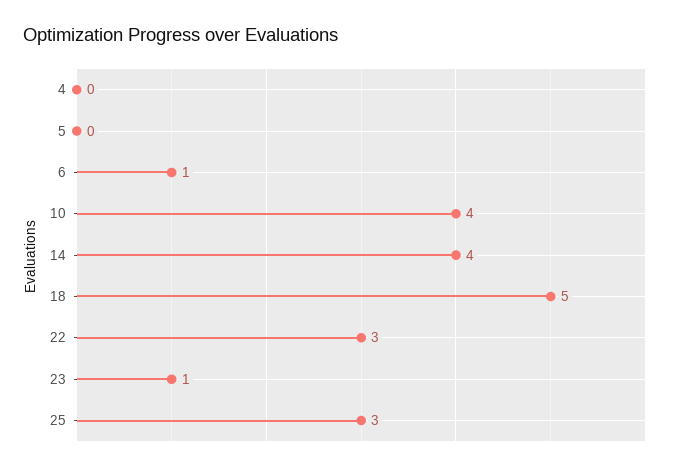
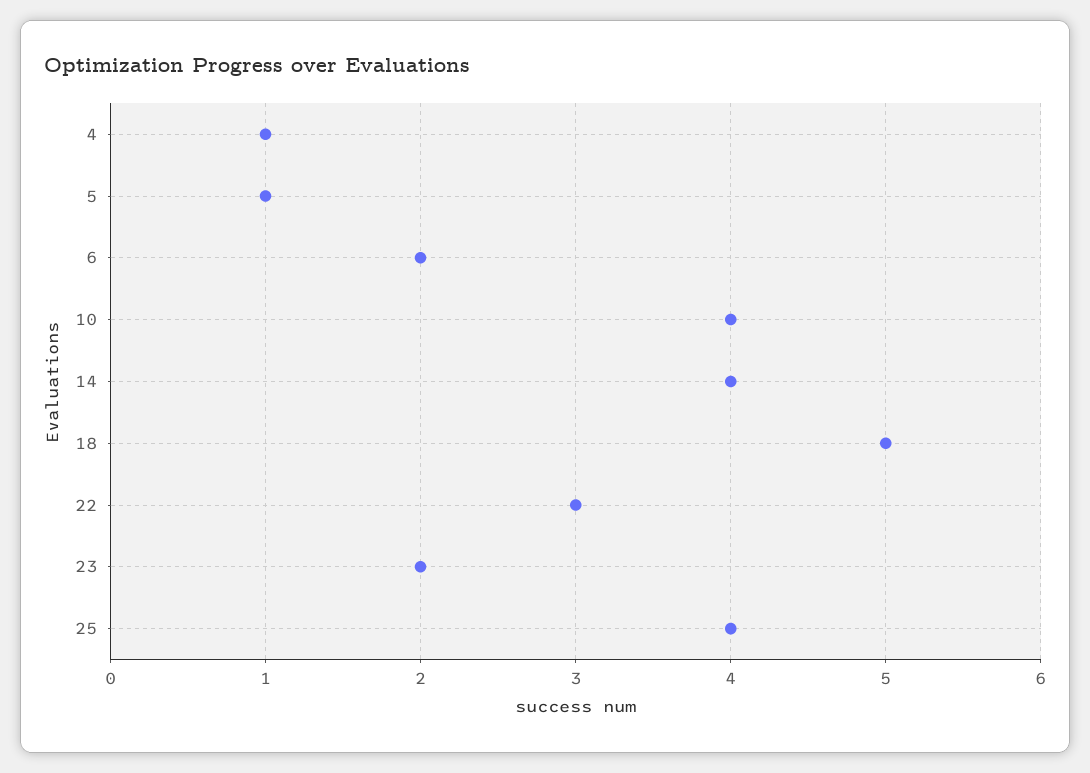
4: 0 -> 1
5: 0 -> 1
6: 1 -> 2
23: 1 -> 2
25: 3 -> 4

